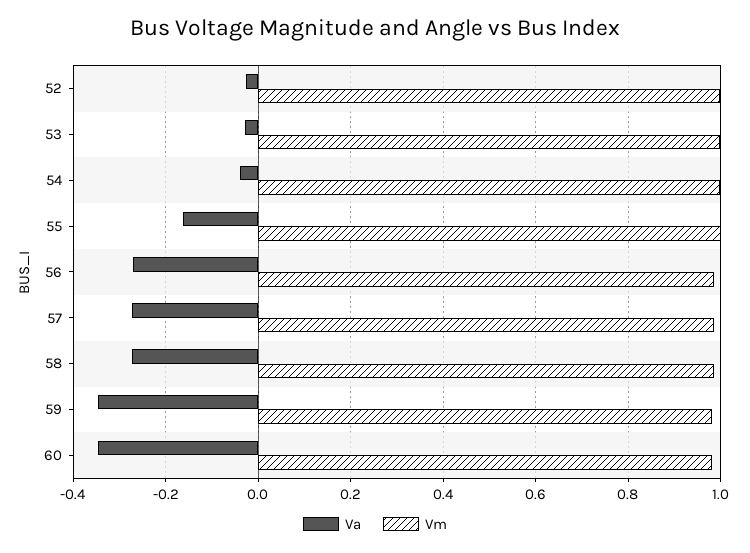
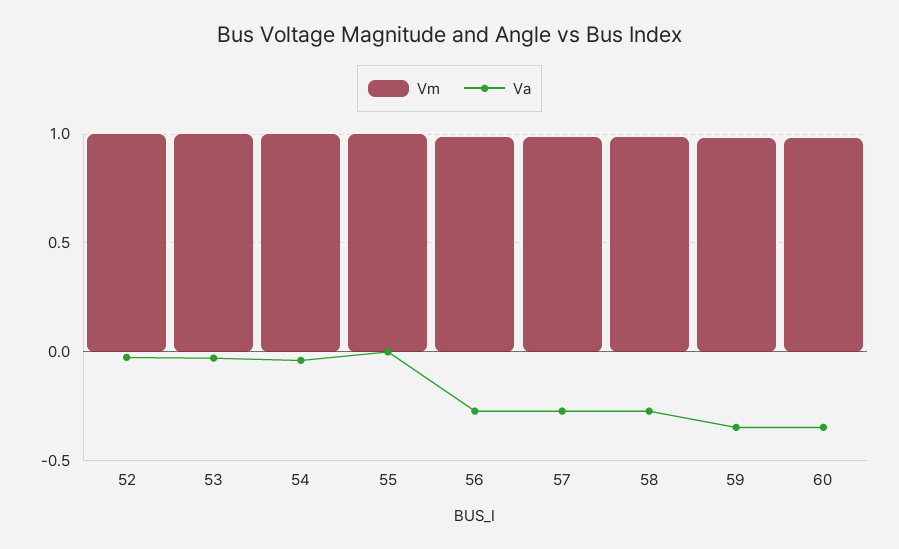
Va, 55: -0.16 -> 0

